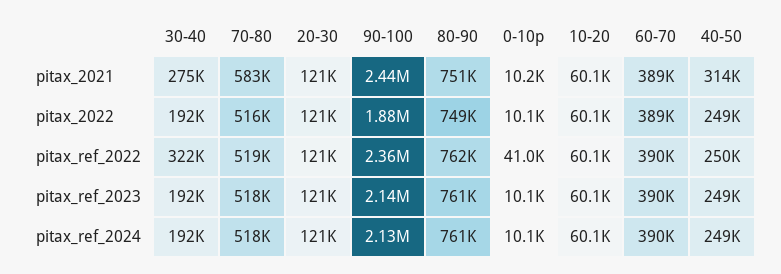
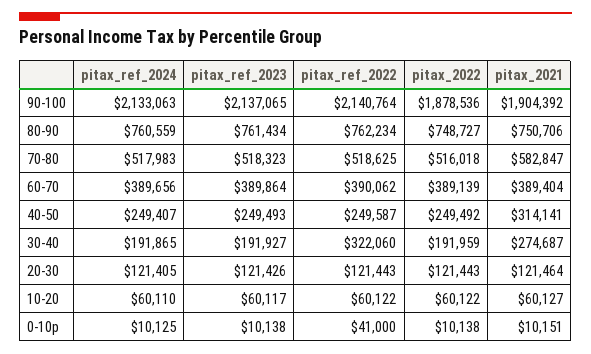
90-100, pitax_2021: 2440000 -> 1904392
90-100, pitax_ref_2022: 2360000 -> 2140764

